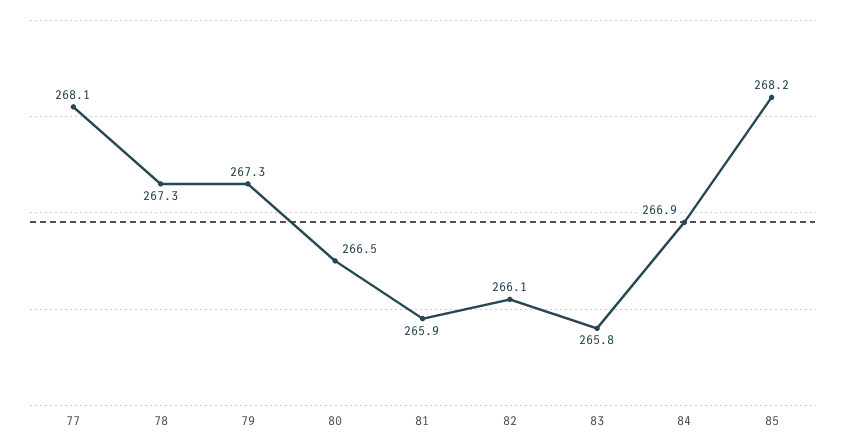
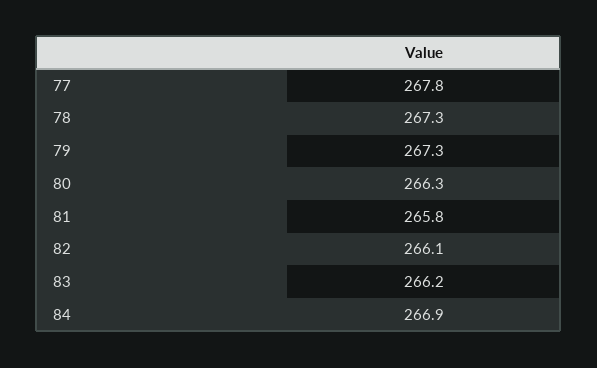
77: 268.1 -> 267.8
80: 266.5 -> 266.3
81: 265.9 -> 265.8
83: 265.8 -> 266.2
85: 268.2 -> none

